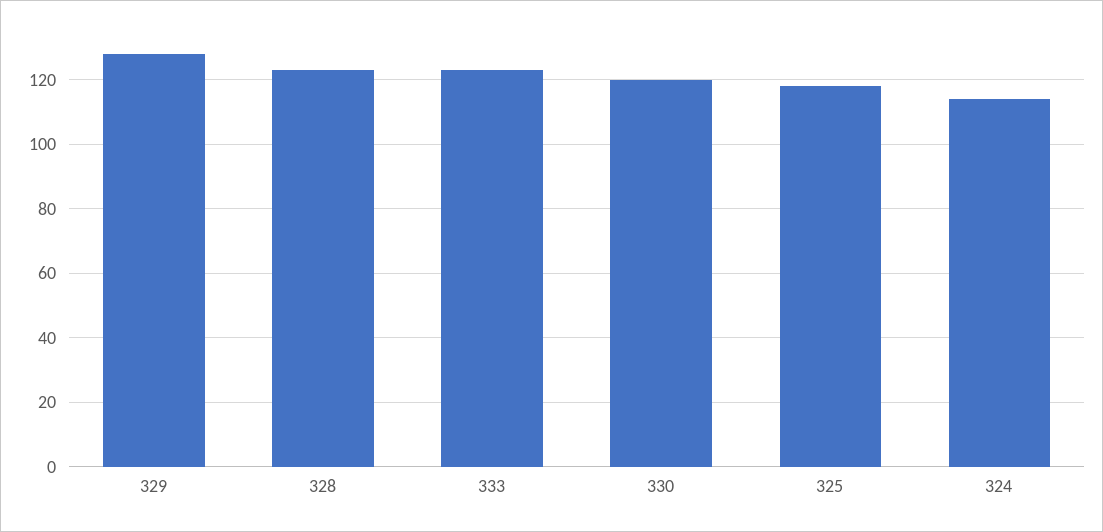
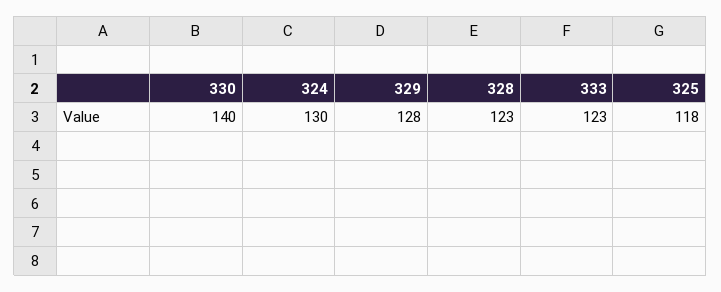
330: 120 -> 140
324: 115 -> 130

